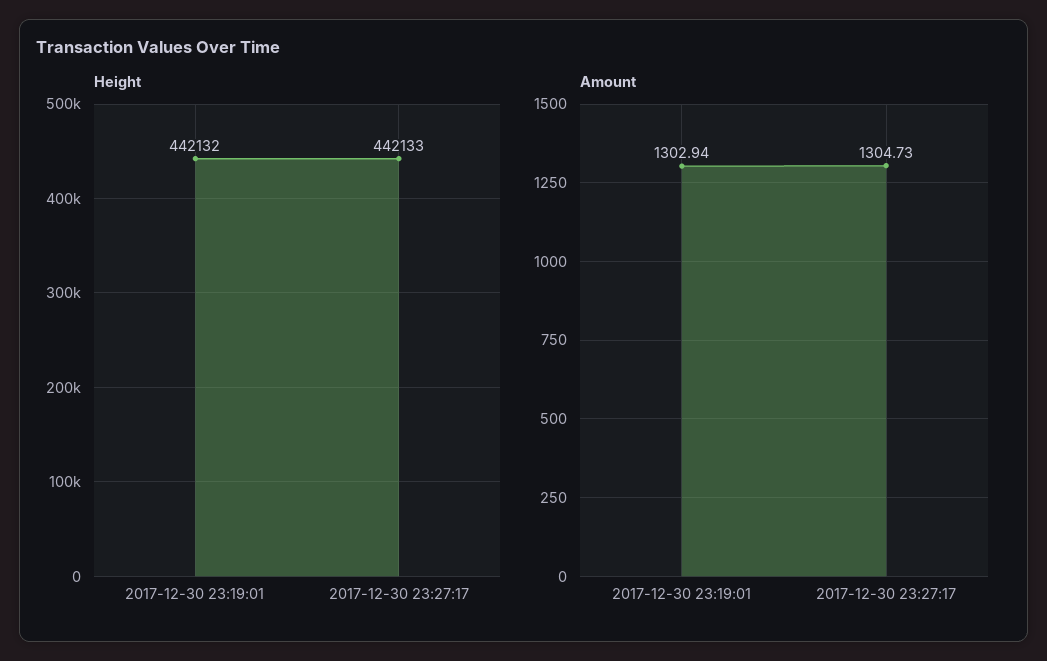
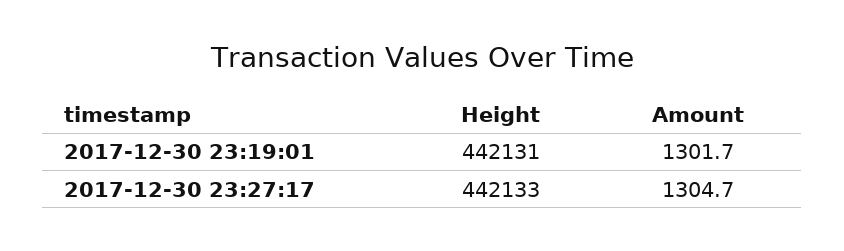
Height, 2017-12-30 23:19:01: 442132 -> 442131
Amount, 2017-12-30 23:19:01: 1302.94 -> 1301.7

